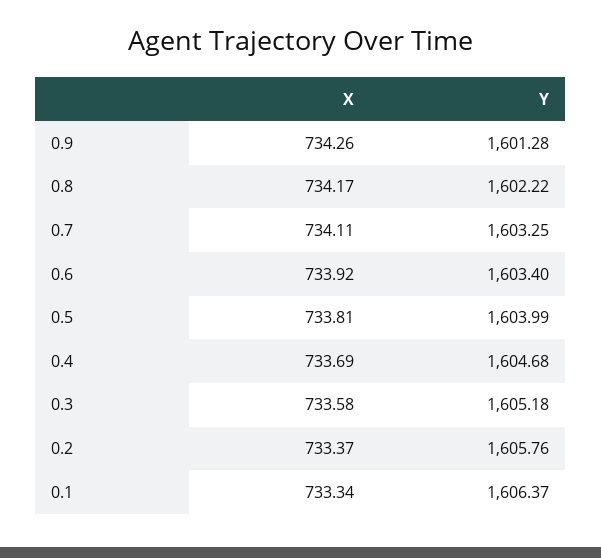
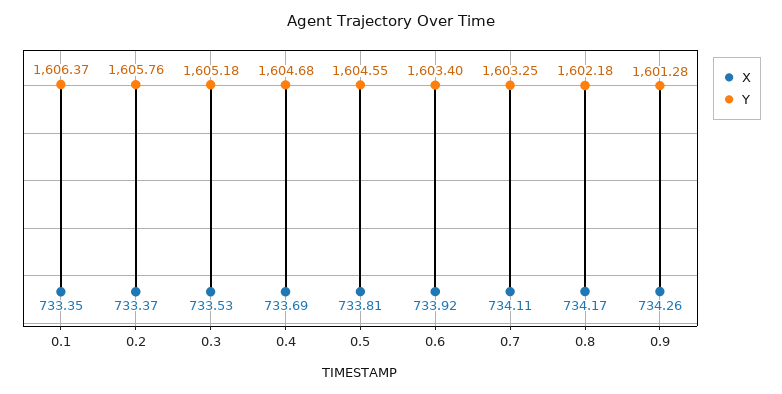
Y, 0.8: 1602.22 -> 1602.18
Y, 0.5: 1603.99 -> 1604.55
X, 0.3: 733.58 -> 733.53
X, 0.1: 733.34 -> 733.35

